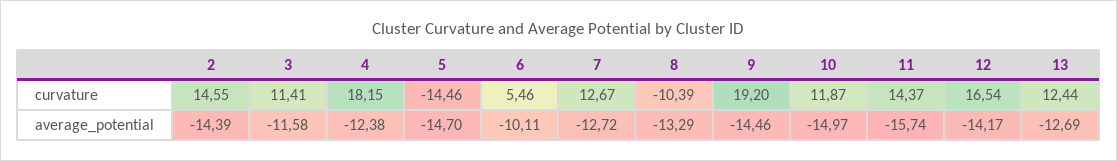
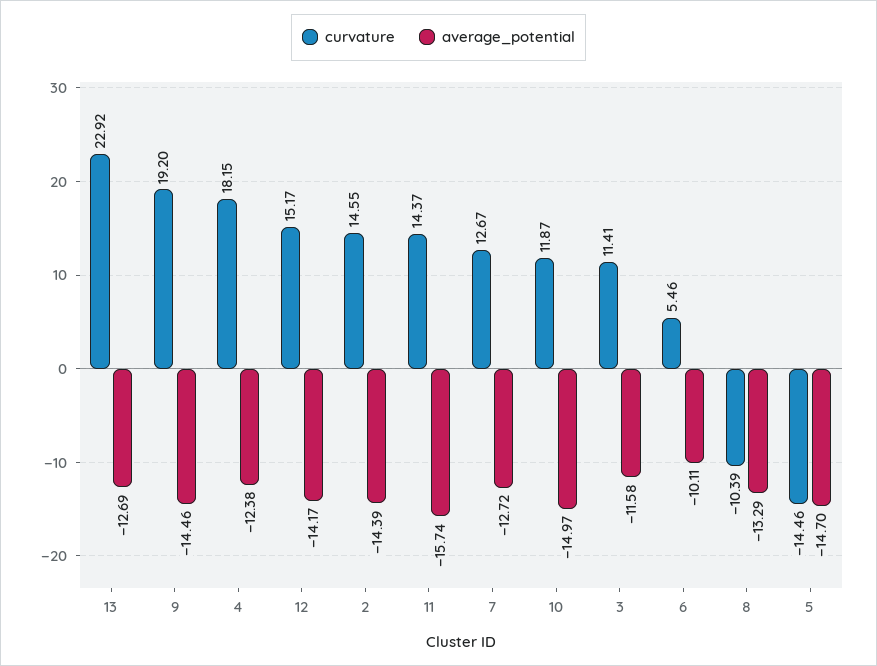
curvature, 12: 16.54 -> 15.17
curvature, 13: 12.44 -> 22.92

